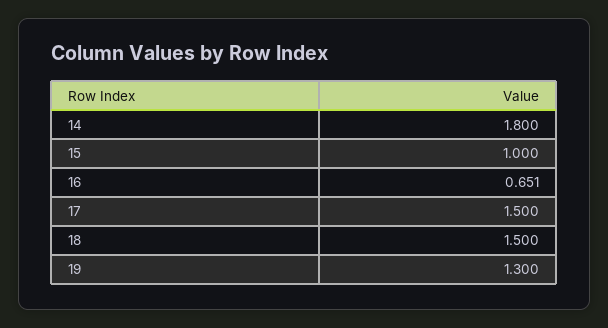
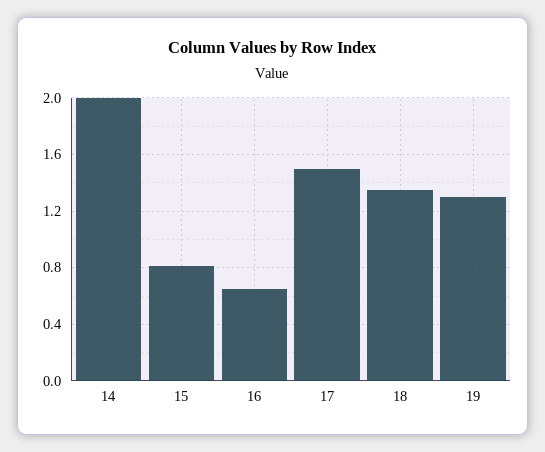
14: 1.8 -> 2
15: 1 -> 0.8
18: 1.5 -> 1.35

